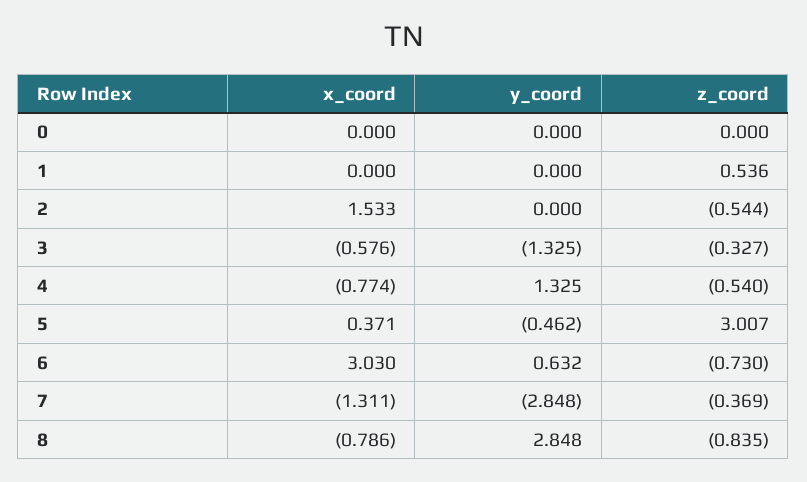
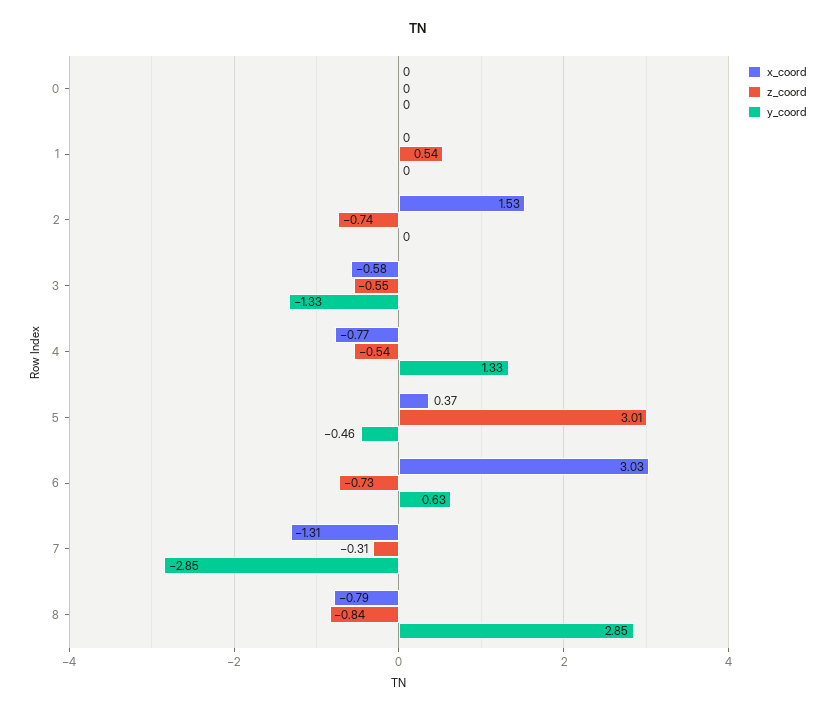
z_coord, 2: -0.544 -> -0.74
z_coord, 3: -0.327 -> -0.55
z_coord, 7: -0.369 -> -0.31

